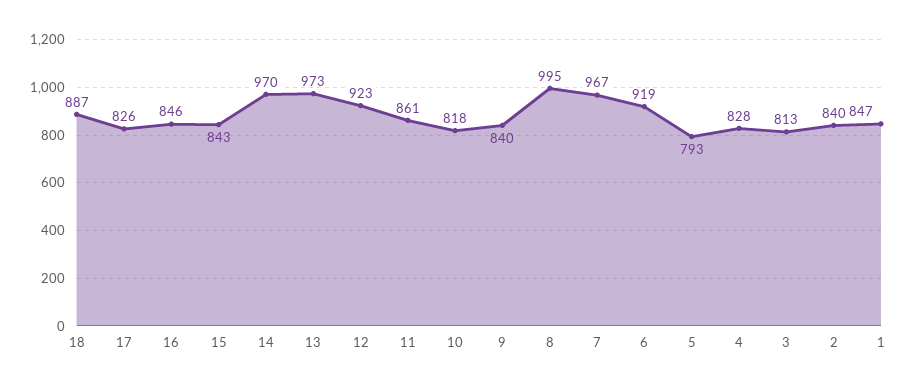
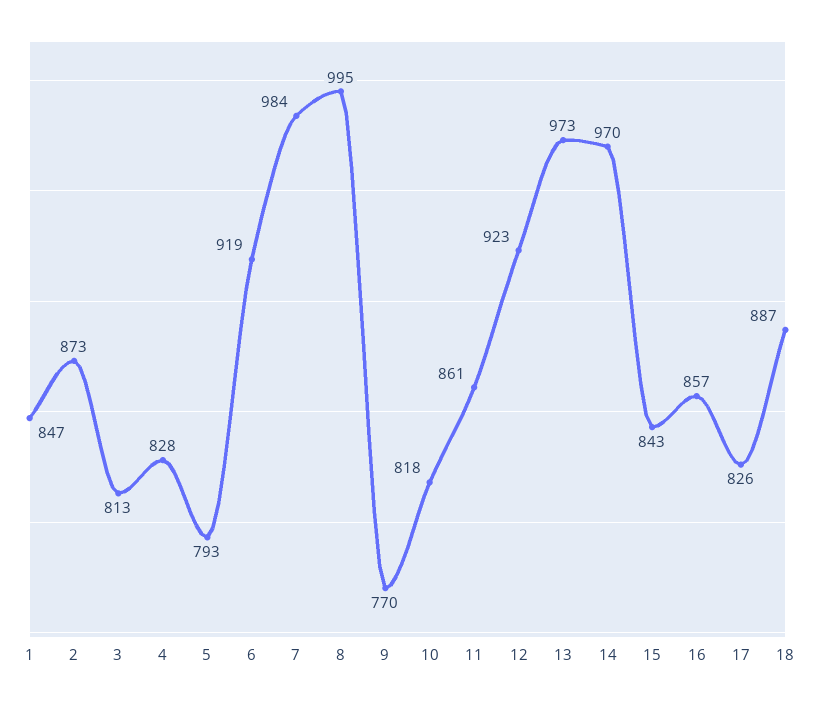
16: 846 -> 857
9: 840 -> 770
7: 967 -> 984
2: 840 -> 873

